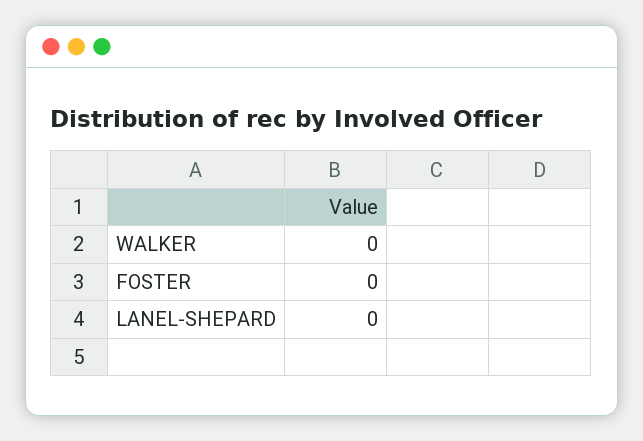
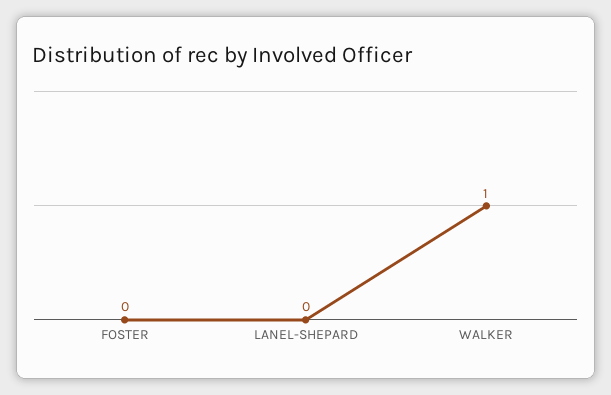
WALKER: 0 -> 1

